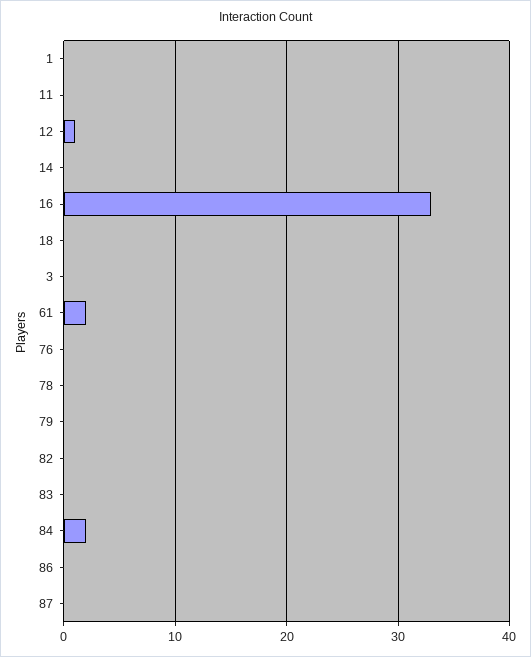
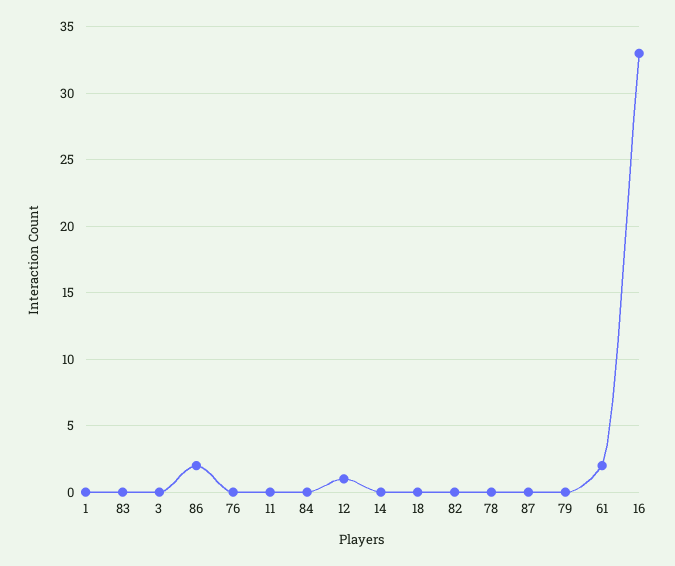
84: 2 -> 0
86: 0 -> 2

